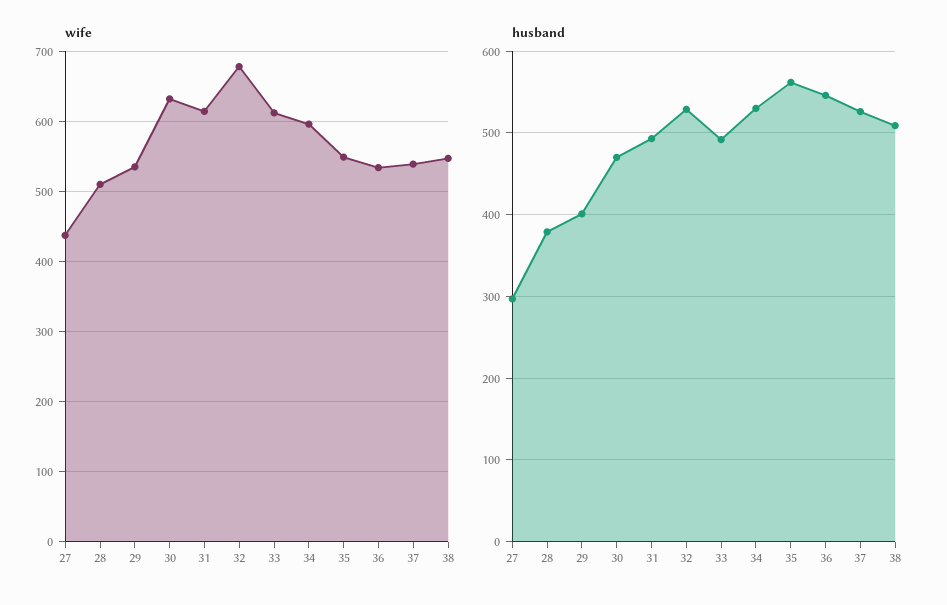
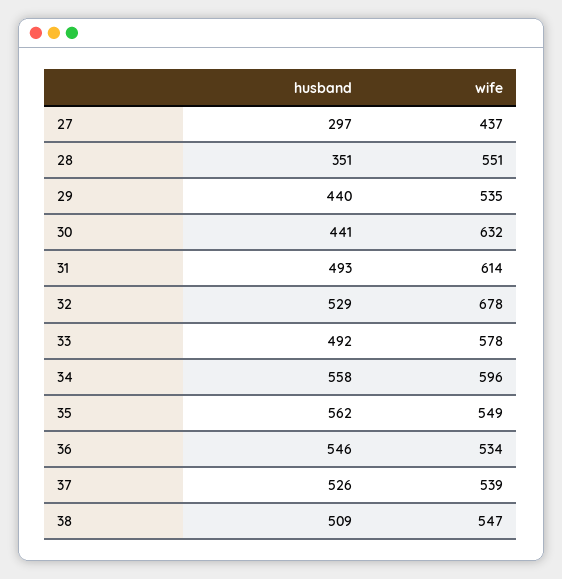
wife, 28: 510 -> 551
wife, 33: 610 -> 578
husband, 28: 380 -> 351
husband, 29: 400 -> 440
husband, 30: 470 -> 441
husband, 34: 530 -> 558

